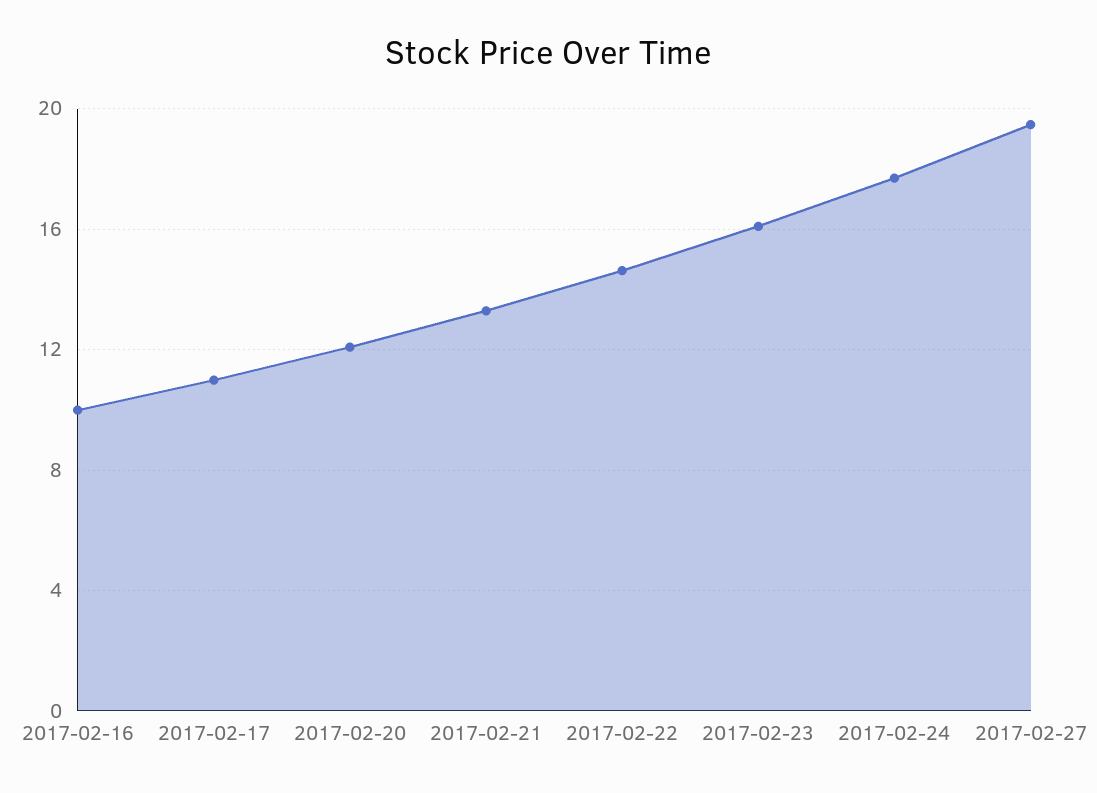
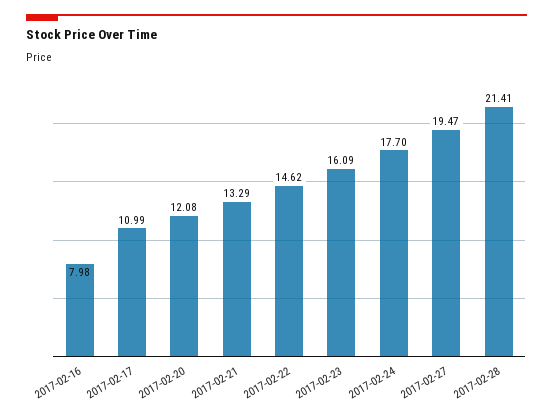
2017-02-16: 10 -> 7.98
2017-02-28: none -> 21.41

